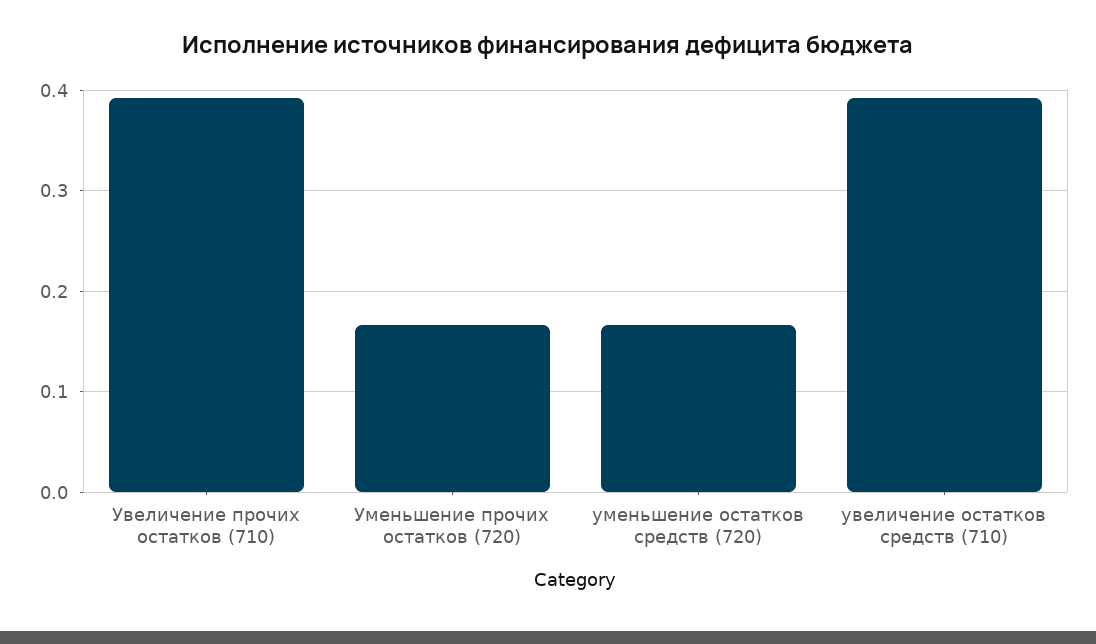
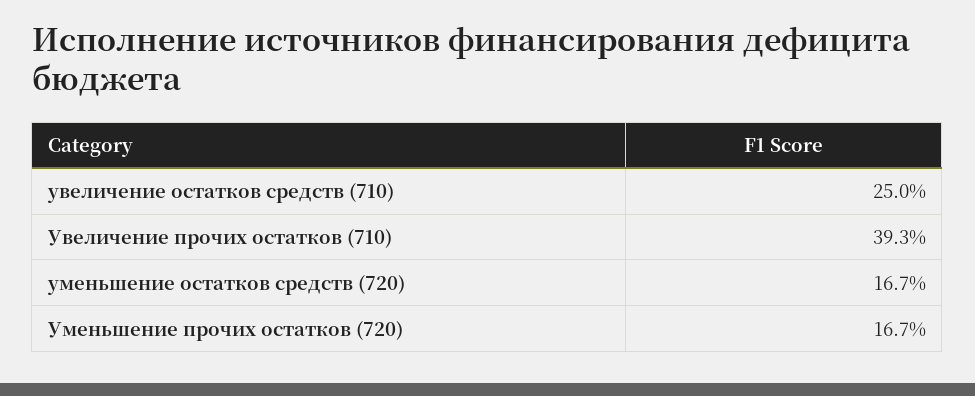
увеличение остатков средств (710): 0.39 -> 0.25

